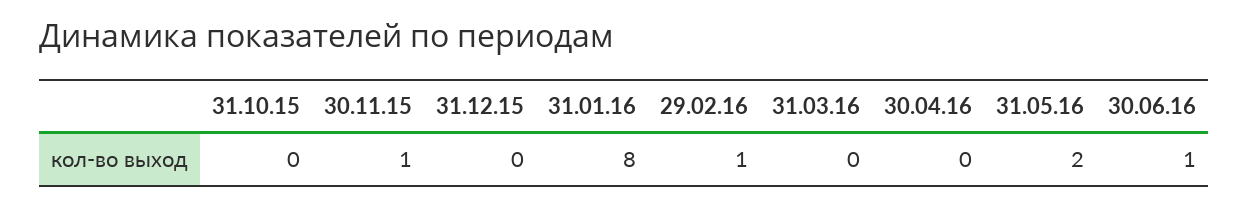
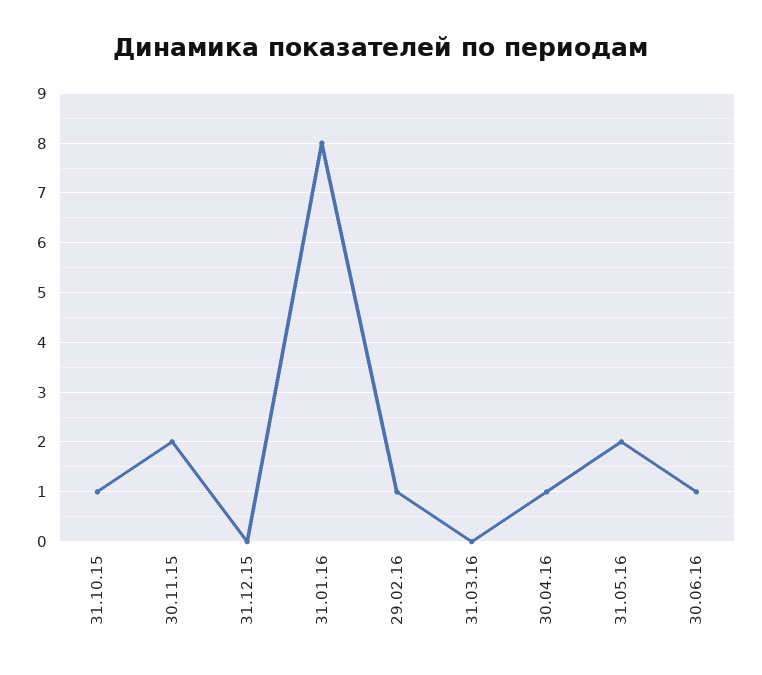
31.10.15: 0 -> 1
30.11.15: 1 -> 2
30.04.16: 0 -> 1

